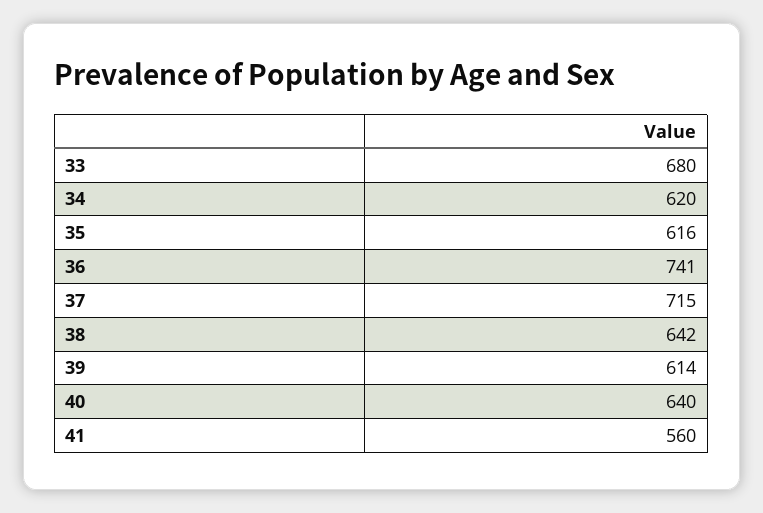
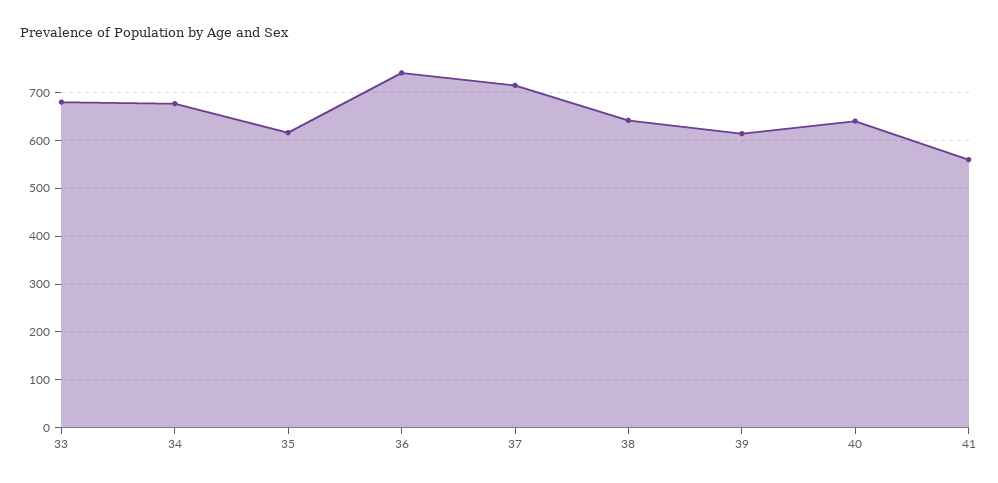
34: 620 -> 680

